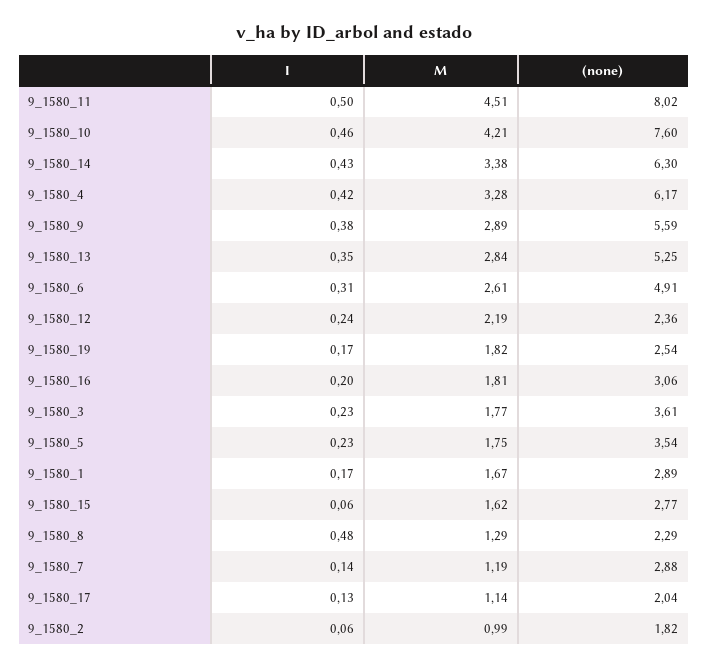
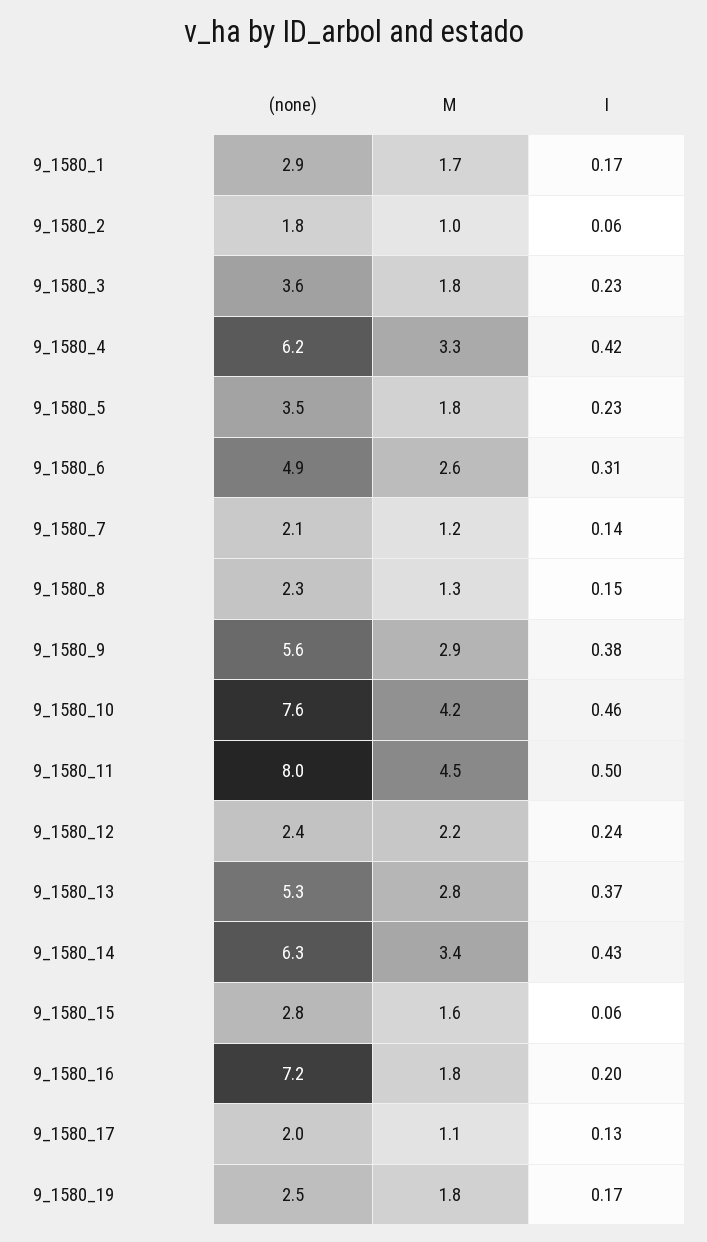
I, 9_1580_13: 0.35 -> 0.37
(none), 9_1580_16: 3.06 -> 7.2
I, 9_1580_8: 0.48 -> 0.15
(none), 9_1580_7: 2.88 -> 2.1

